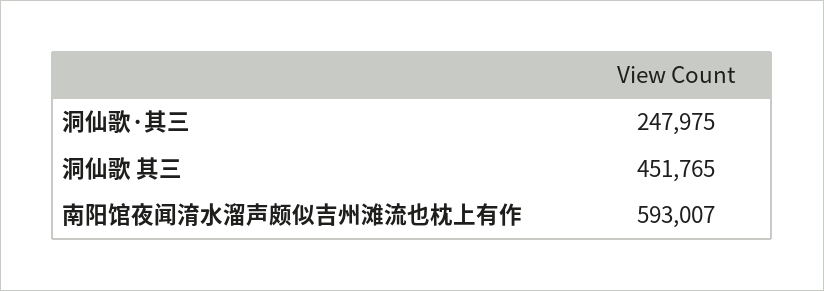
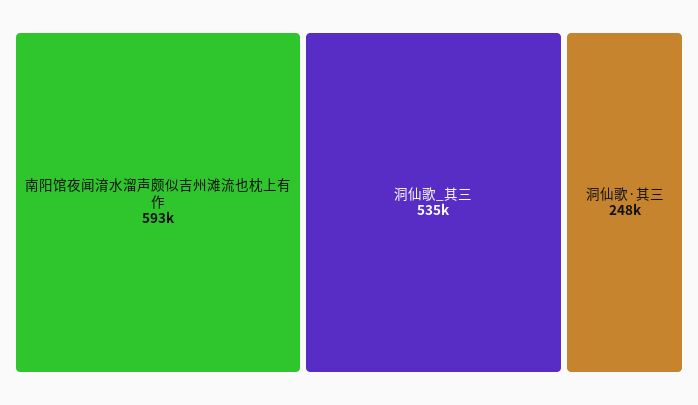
洞仙歌 其三: 451765 -> 535000

